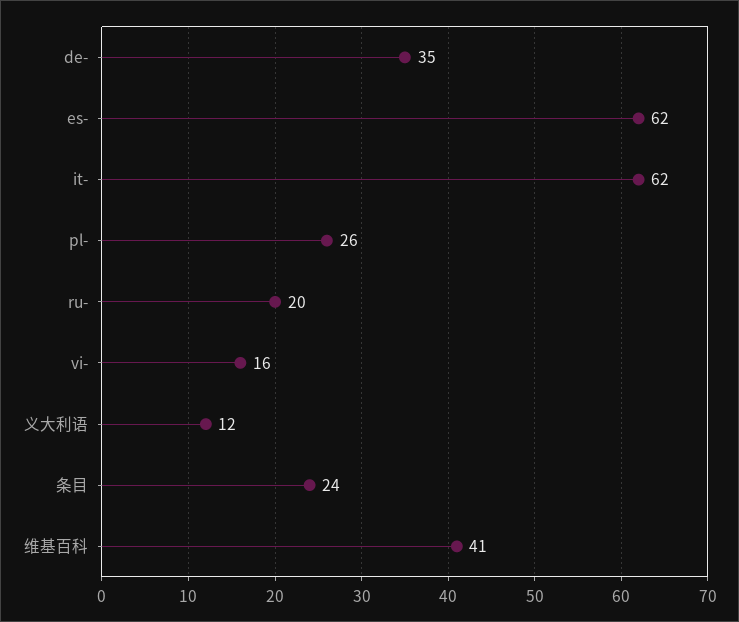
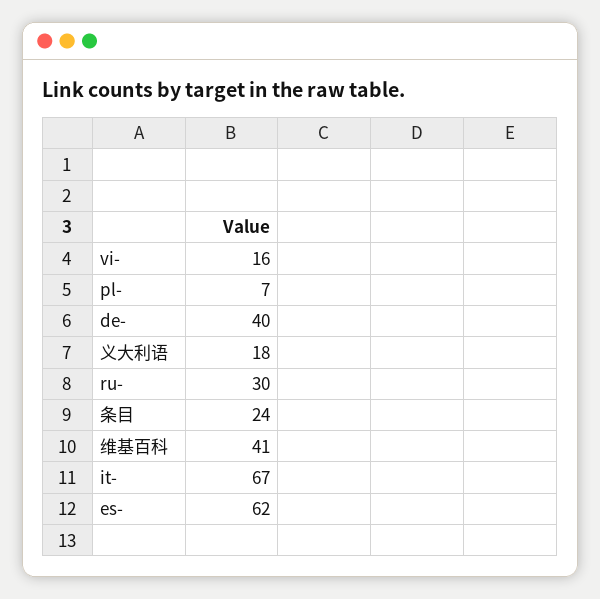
de-: 35 -> 40
it-: 62 -> 67
pl-: 26 -> 7
ru-: 20 -> 30
义大利语: 12 -> 18

